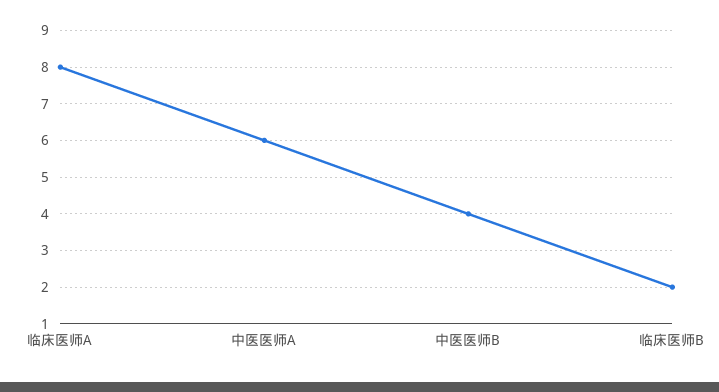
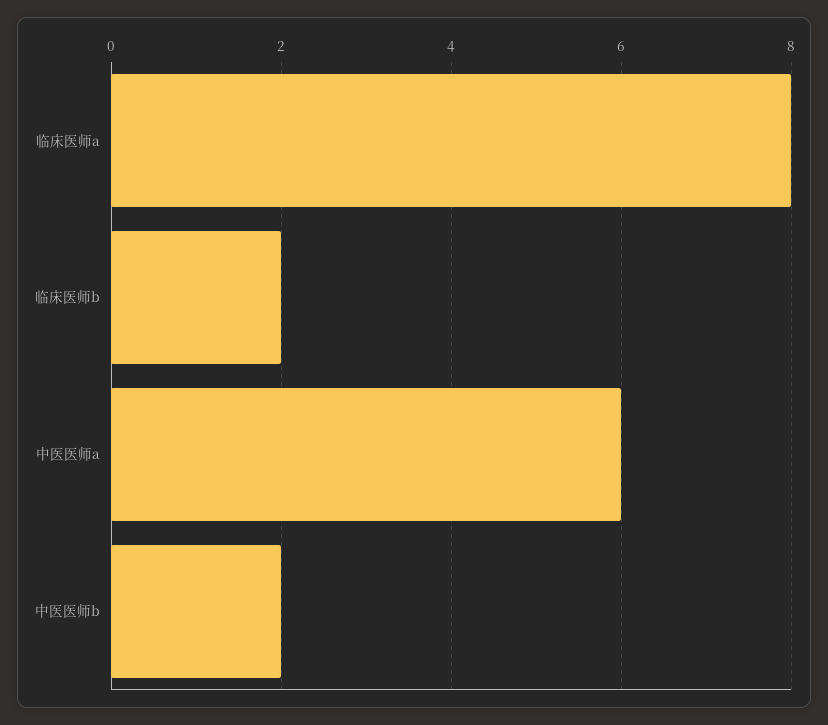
中医医师B: 4 -> 2

